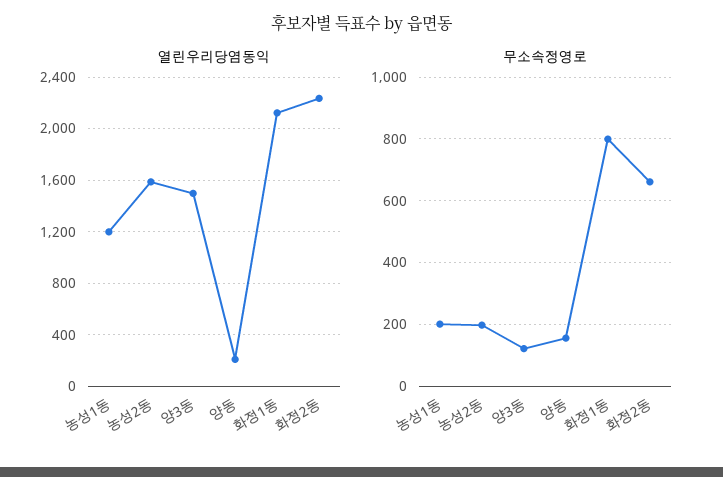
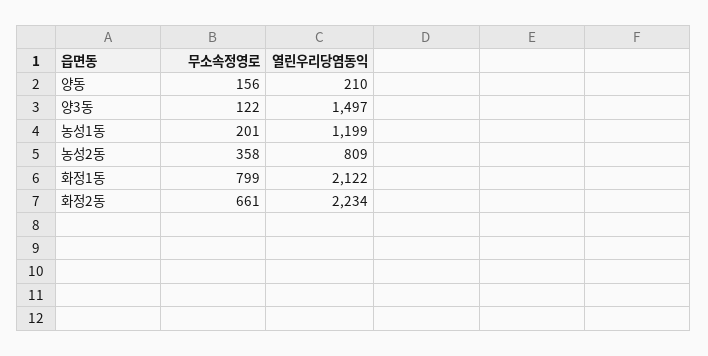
열린우리당염동익, 농성2동: 1600 -> 809
무소속정영로, 농성2동: 200 -> 358

